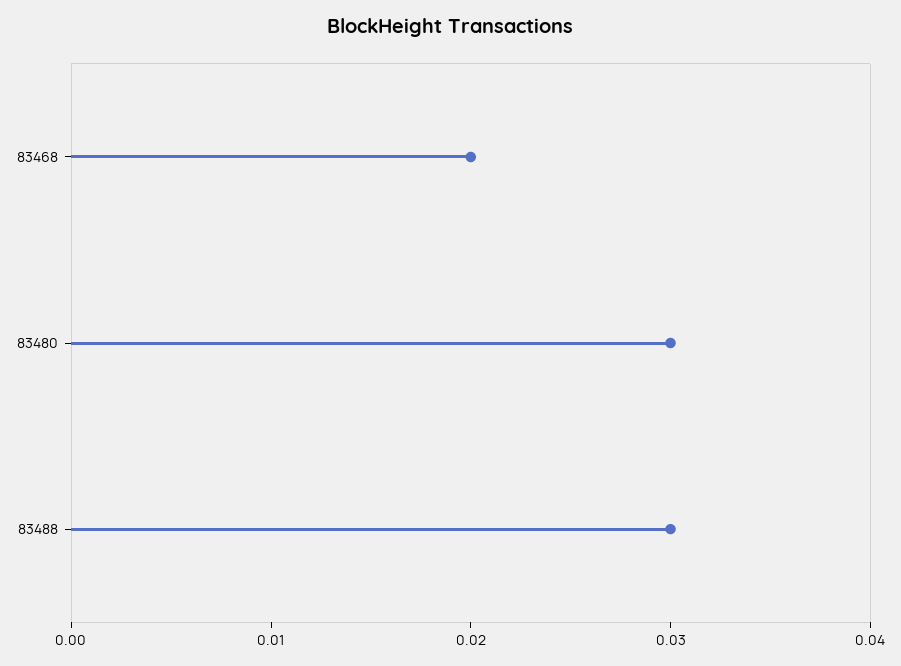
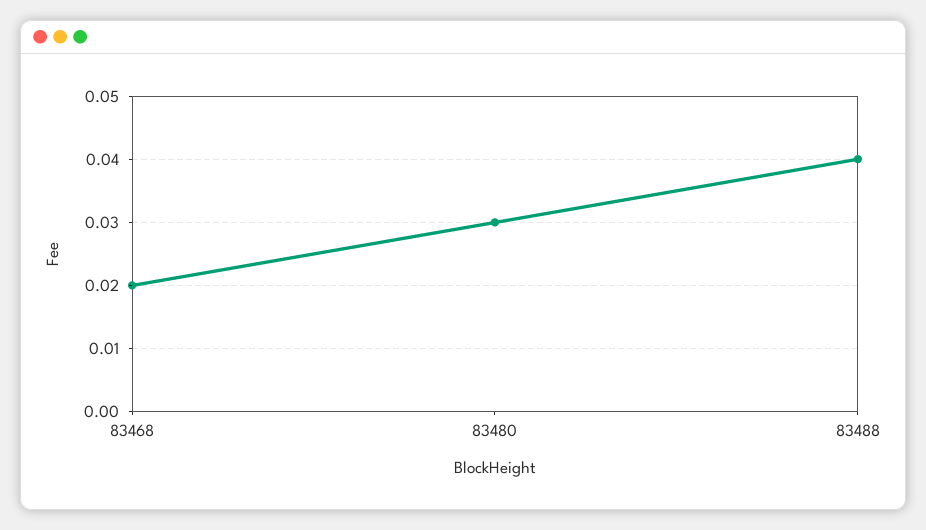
83488: 0.03 -> 0.04

